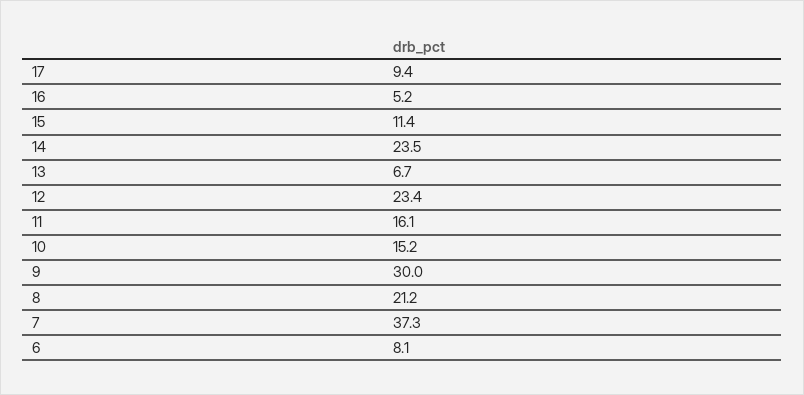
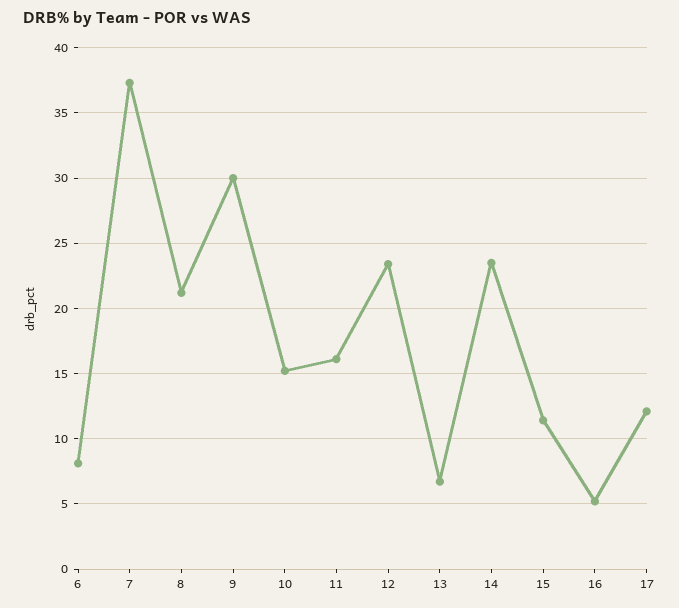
17: 9.4 -> 12

